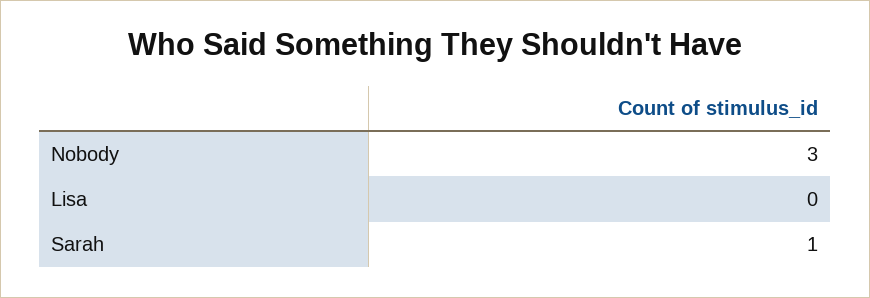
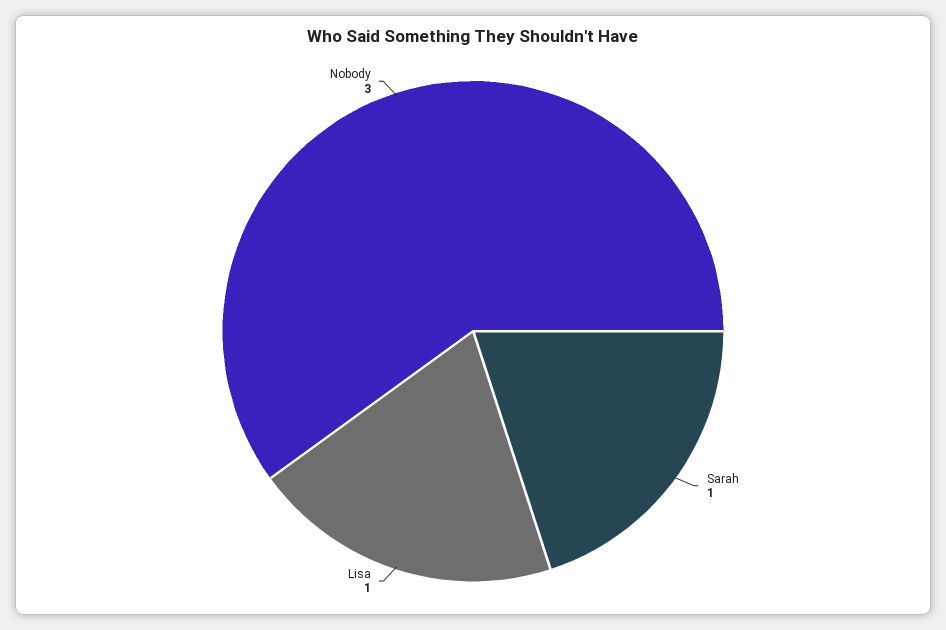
Lisa: 0 -> 1

